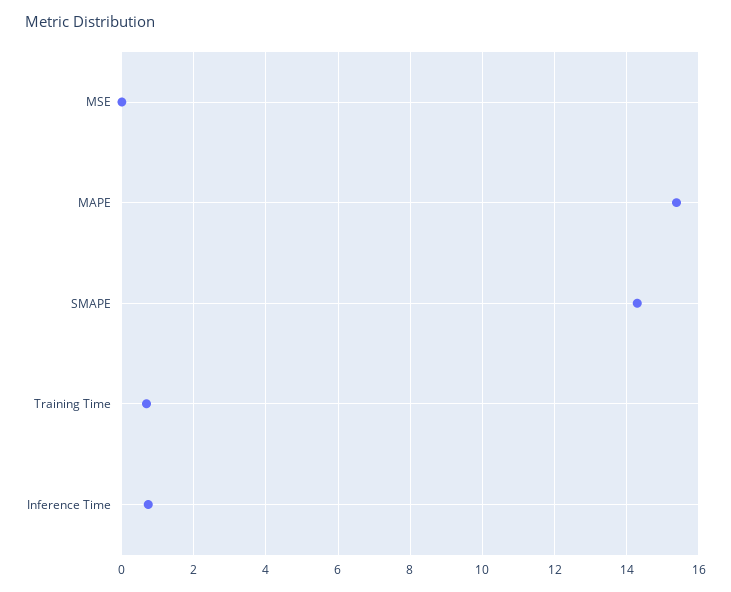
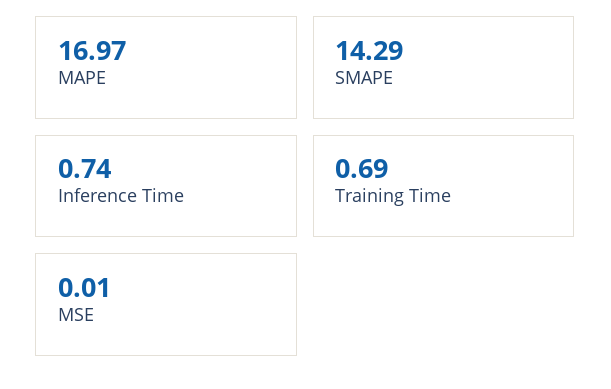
MAPE: 15.4 -> 16.97

